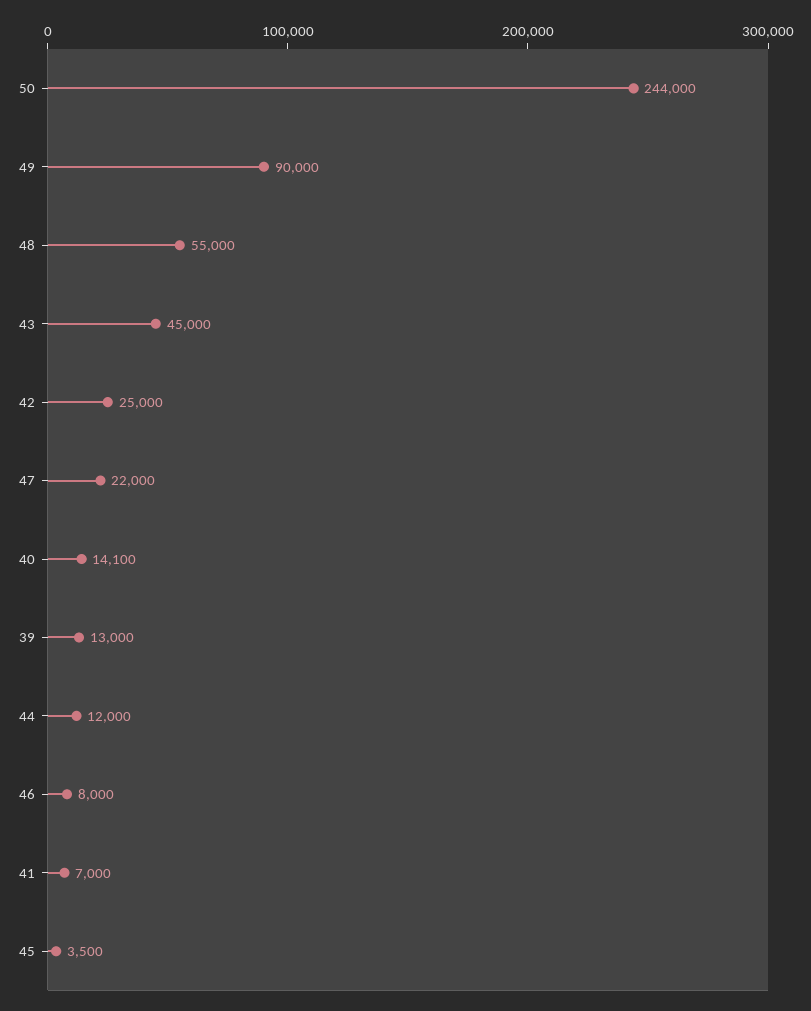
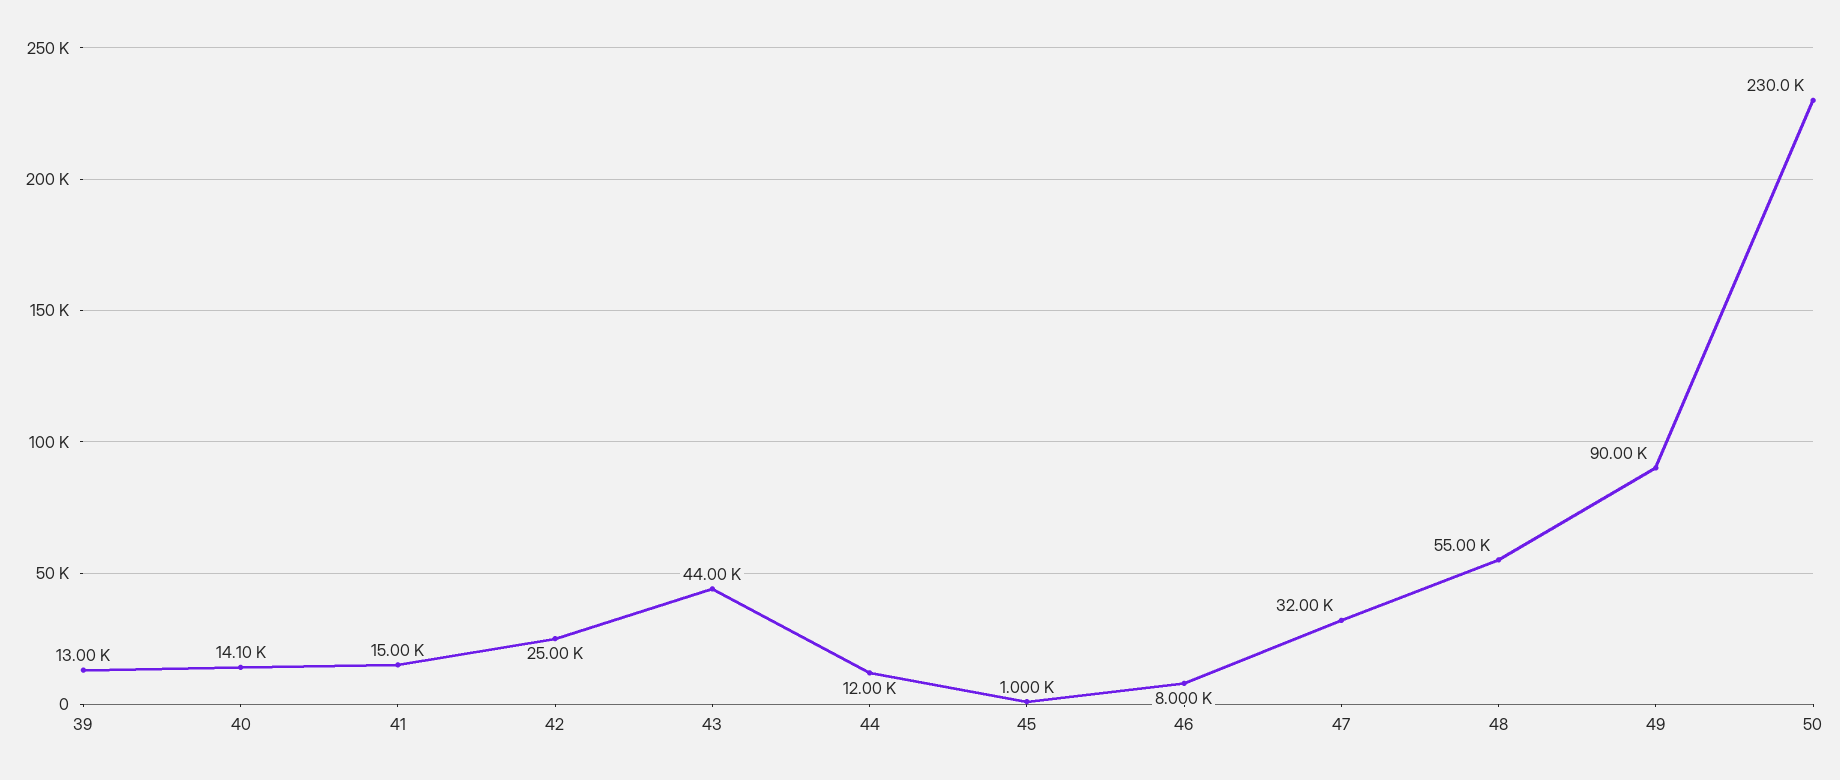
50: 244000 -> 230000
43: 45000 -> 44000
47: 22000 -> 32000
41: 7000 -> 15000
45: 3500 -> 1000

